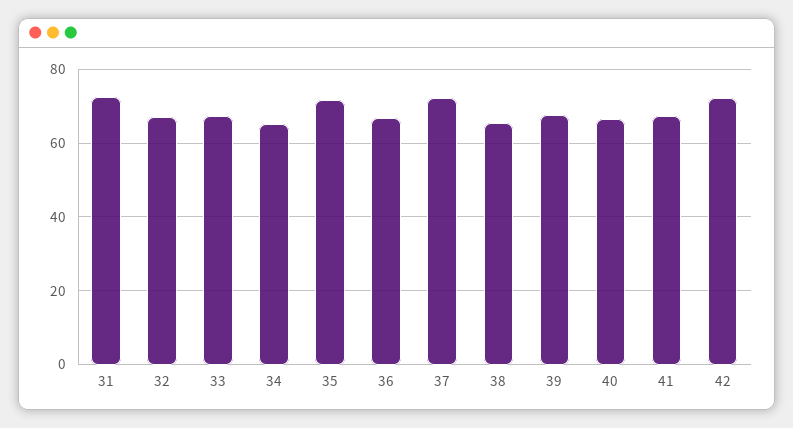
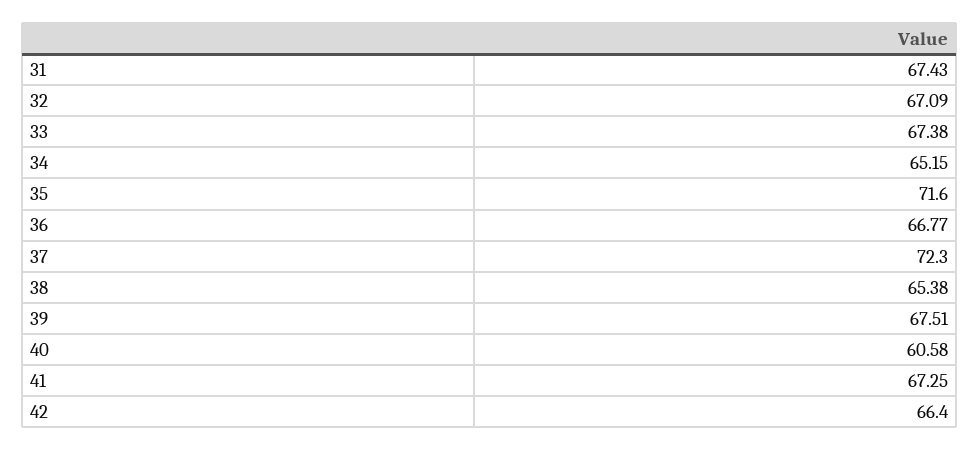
31: 72 -> 67.43
40: 66 -> 60.58
42: 72 -> 66.4

